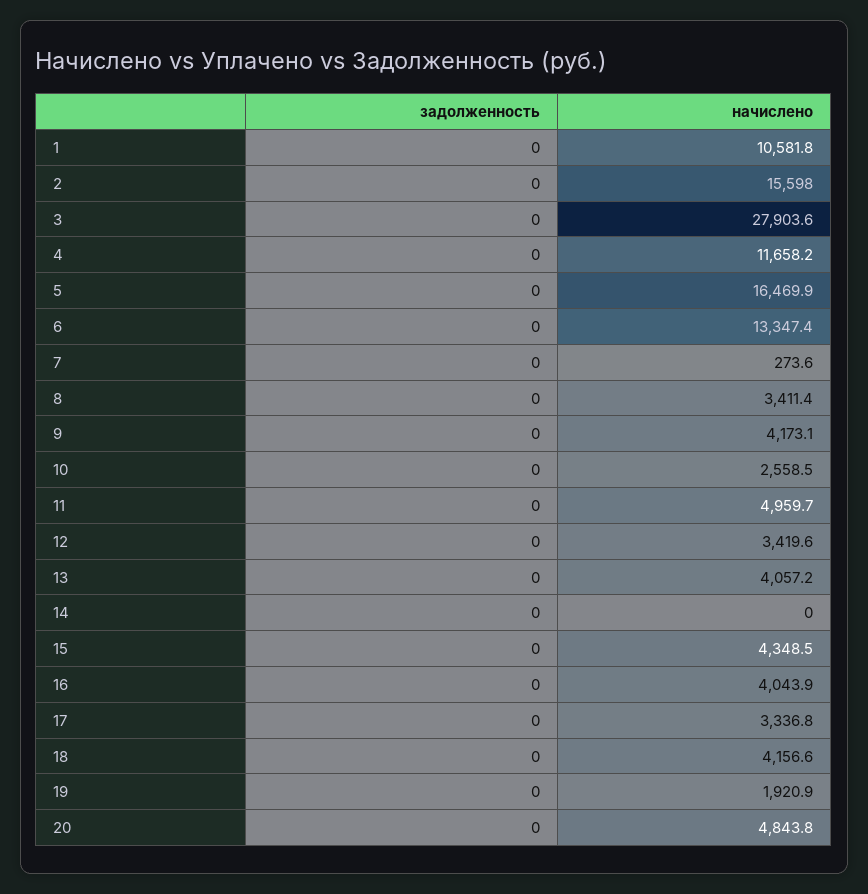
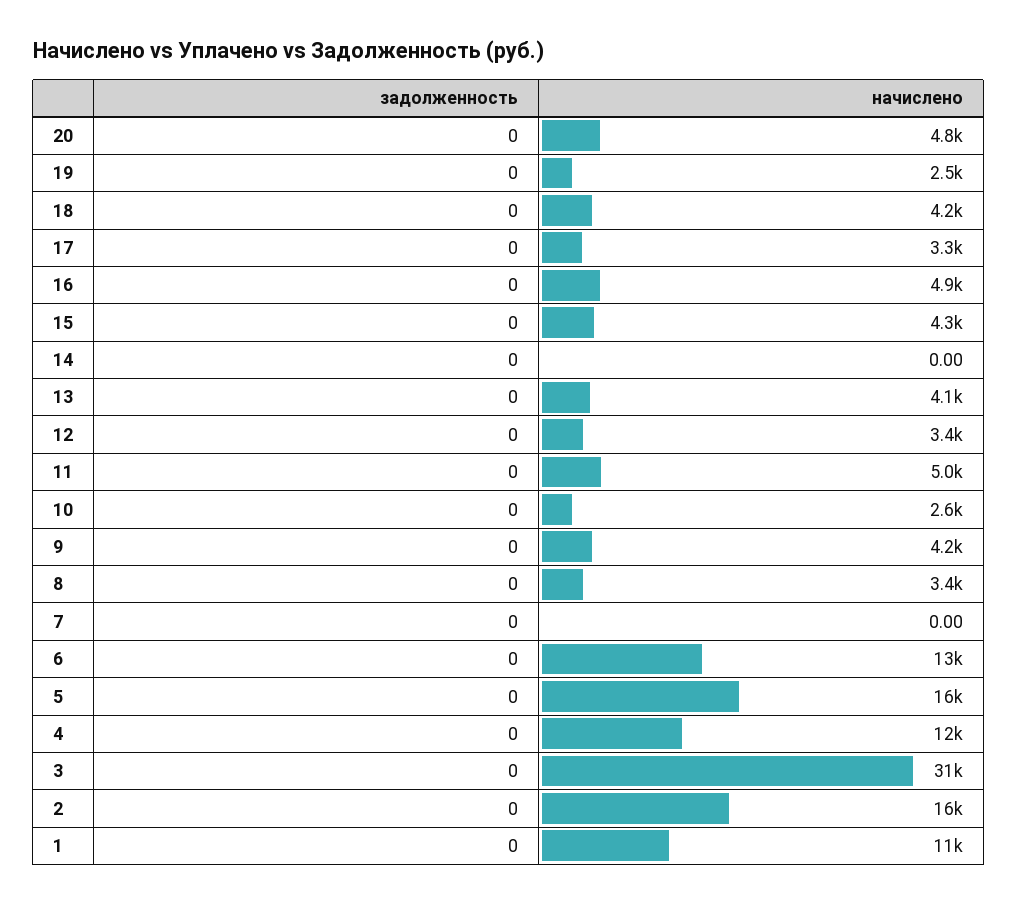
начислено, 3: 27903.6 -> 31000
начислено, 7: 273.6 -> 0
начислено, 16: 4043.9 -> 4900
начислено, 19: 1920.9 -> 2500

